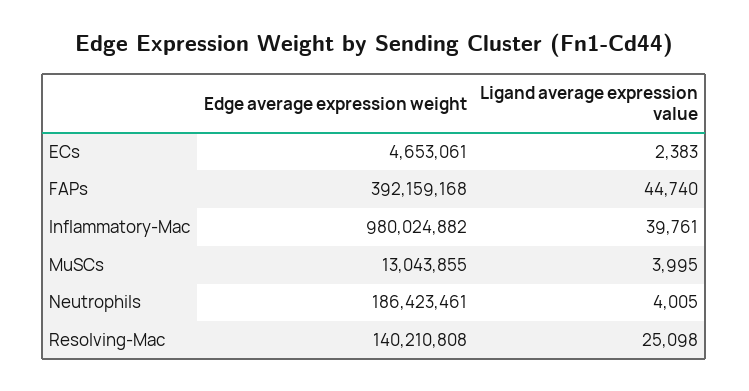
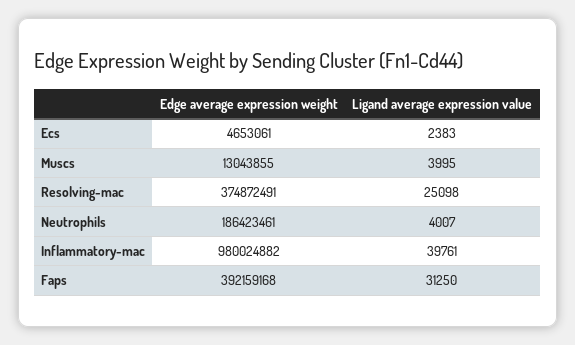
Ligand average expression value, FAPs: 44740 -> 31250
Ligand average expression value, Neutrophils: 4005 -> 4007
Edge average expression weight, Resolving-Mac: 140210808 -> 374872491

